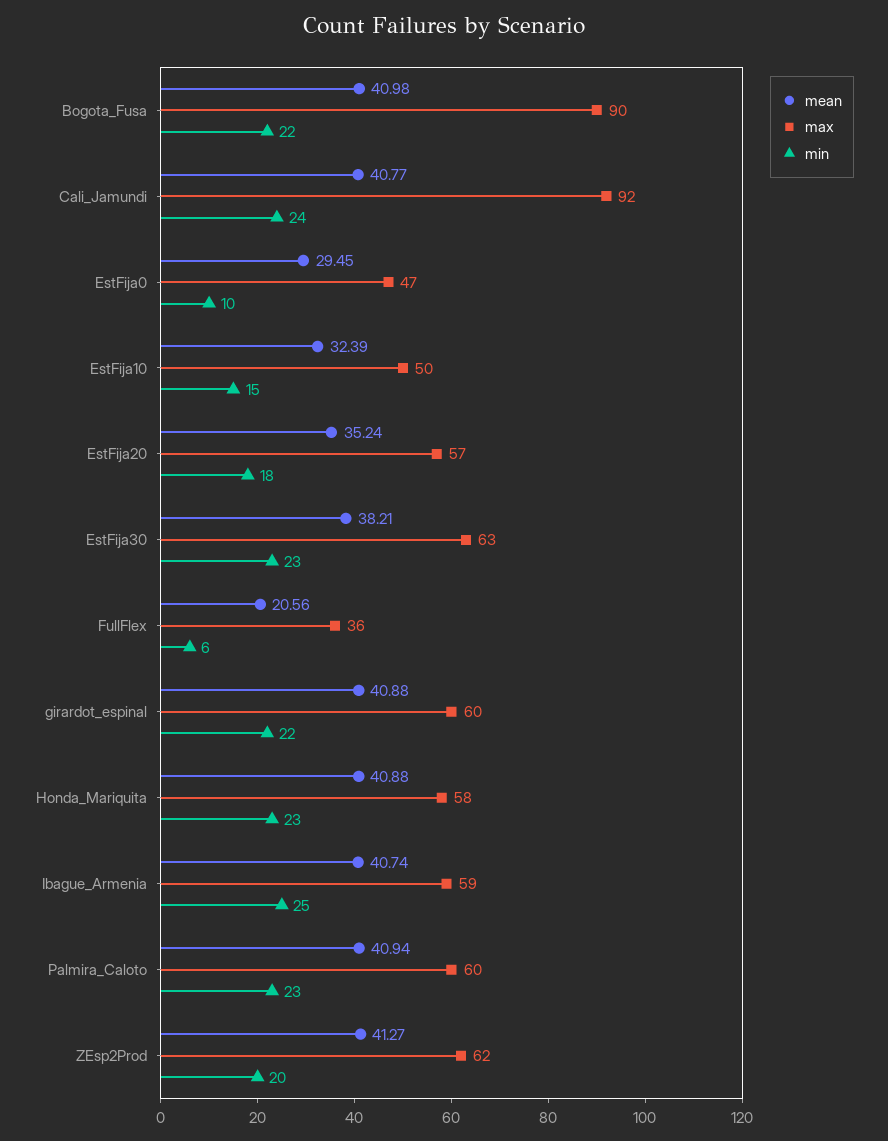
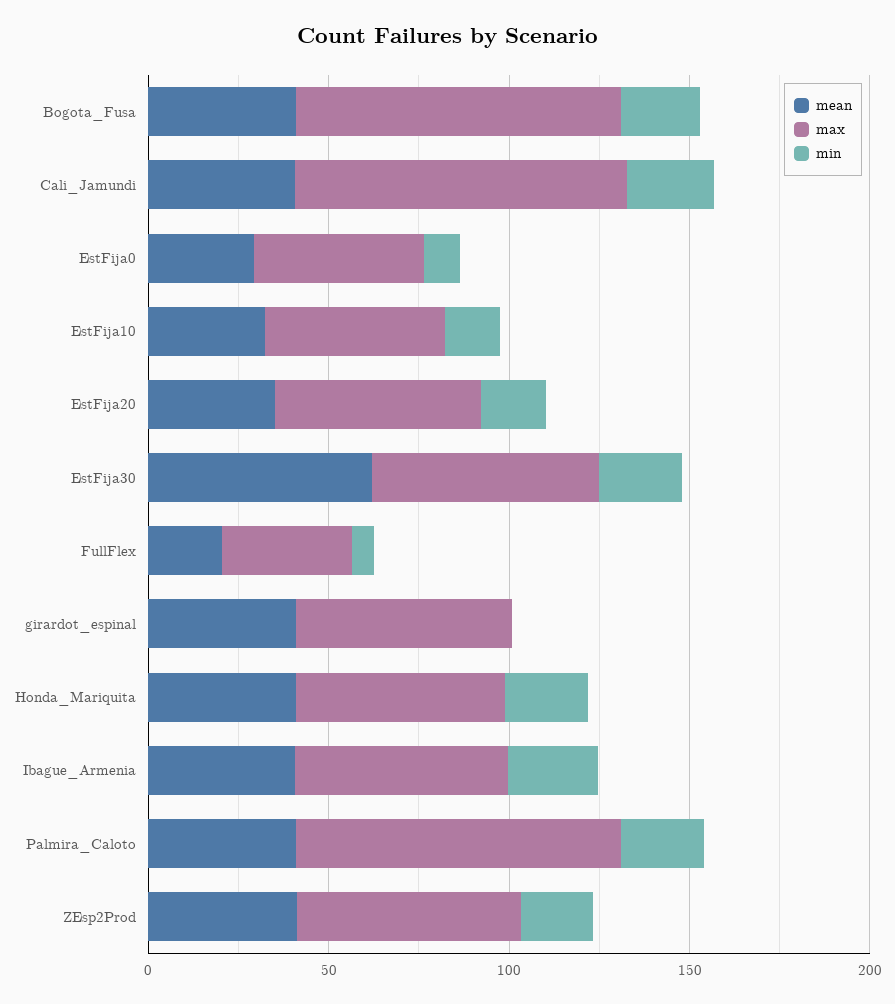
mean, EstFija30: 38.21 -> 60
min, girardot_espinal: 22 -> 0
max, Palmira_Caloto: 60 -> 90

